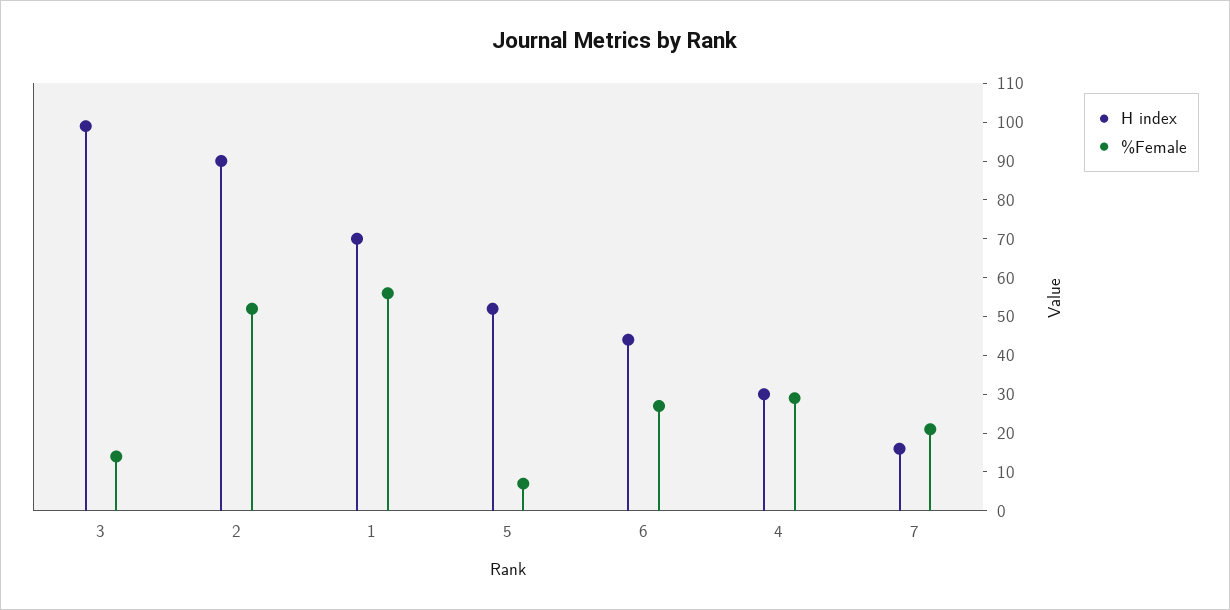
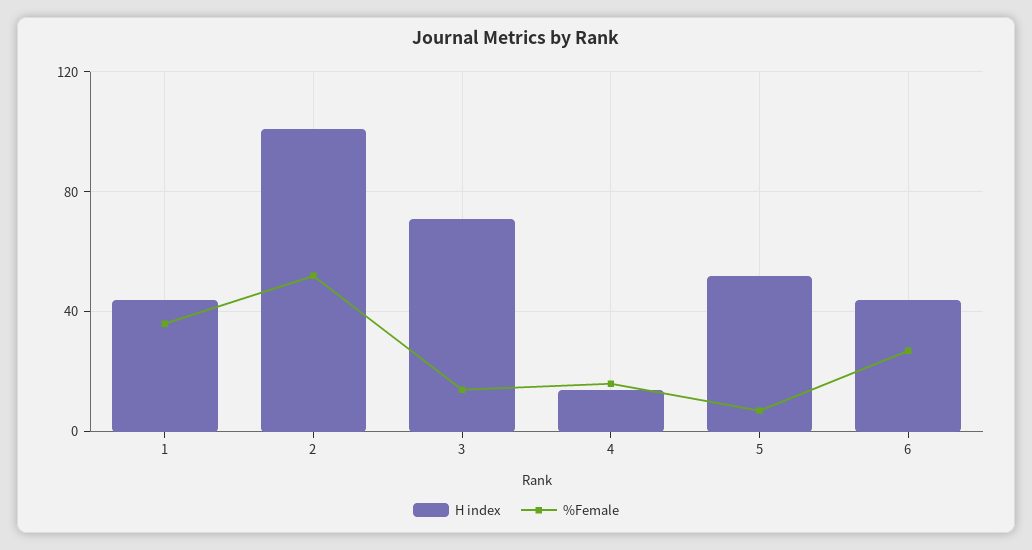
H index, 3: 100 -> 70
H index, 2: 90 -> 100
H index, 1: 70 -> 45
%Female, 1: 55 -> 35
H index, 4: 30 -> 15
%Female, 4: 30 -> 15
H index, 7: 15 -> none
%Female, 7: 20 -> none

